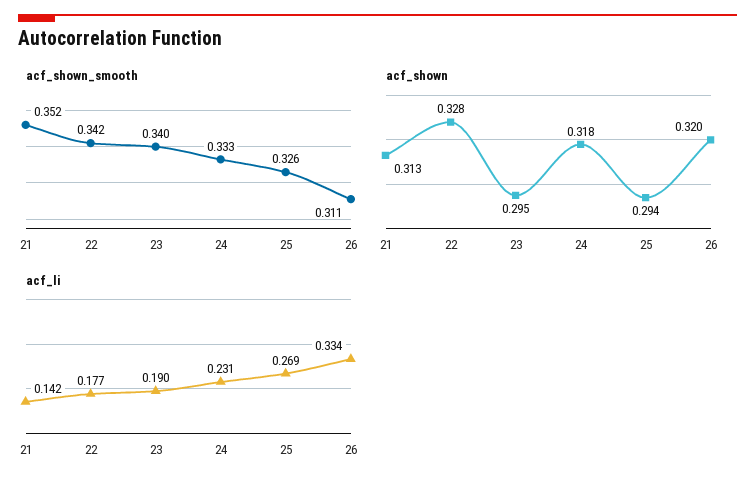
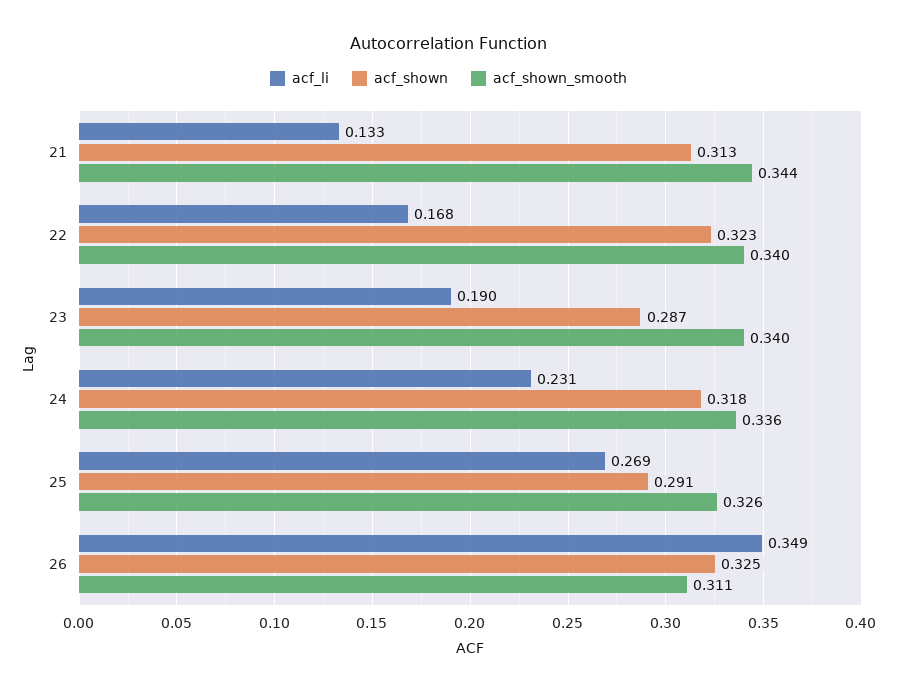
acf_shown_smooth, 21: 0.352 -> 0.344
acf_shown_smooth, 22: 0.342 -> 0.34
acf_shown_smooth, 24: 0.333 -> 0.336
acf_shown, 22: 0.328 -> 0.323
acf_shown, 23: 0.295 -> 0.287
acf_shown, 25: 0.294 -> 0.291
acf_shown, 26: 0.32 -> 0.325
acf_li, 21: 0.142 -> 0.133
acf_li, 22: 0.177 -> 0.168
acf_li, 26: 0.334 -> 0.349

